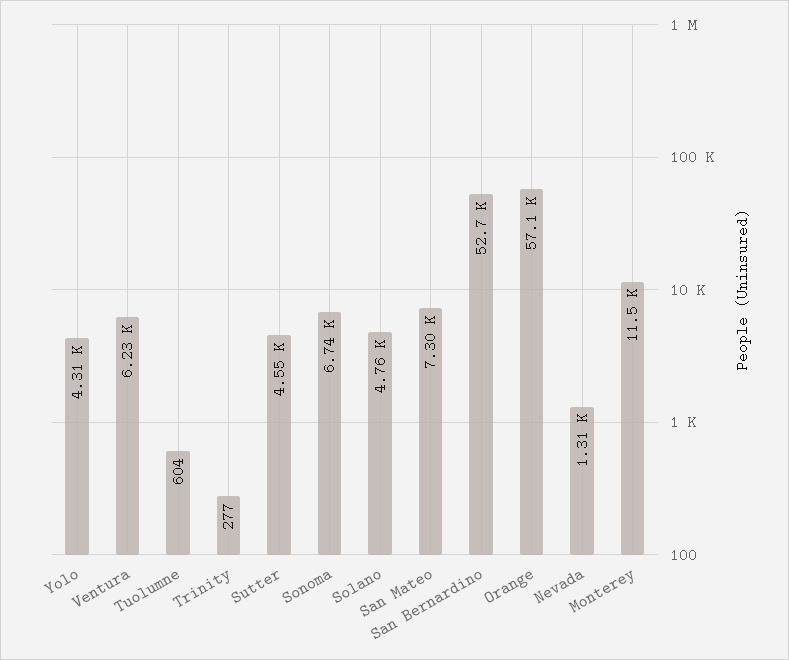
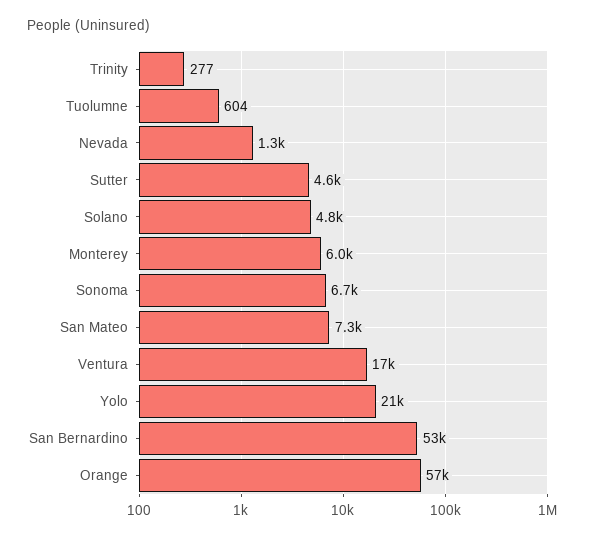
Yolo: 4310 -> 21000
Ventura: 6230 -> 17000
Monterey: 11500 -> 6000

